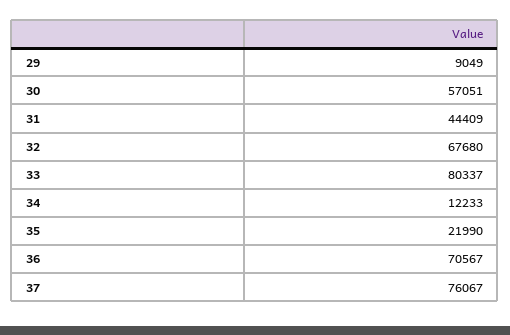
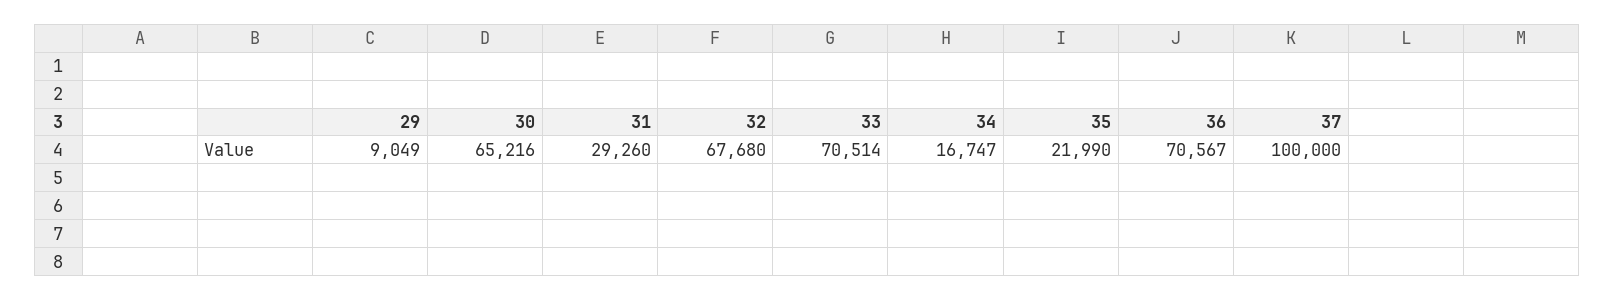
30: 57051 -> 65216
31: 44409 -> 29260
33: 80337 -> 70514
34: 12233 -> 16747
37: 76067 -> 100000

